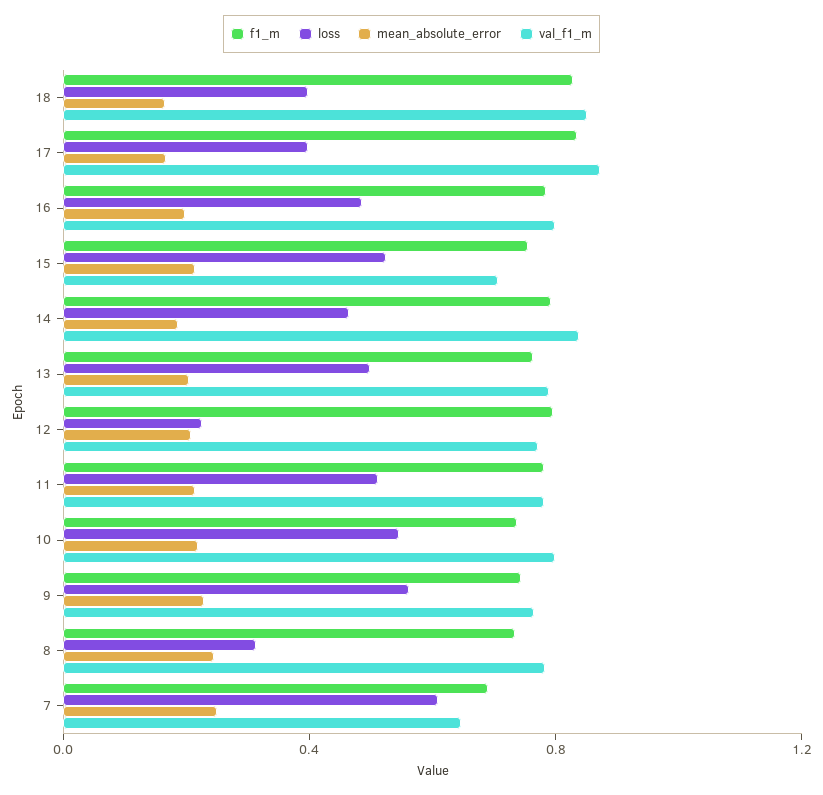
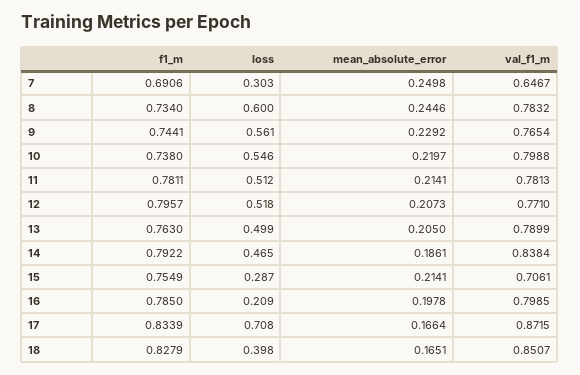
loss, 17: 0.4 -> 0.708
loss, 16: 0.5 -> 0.209
loss, 15: 0.5 -> 0.287
loss, 12: 0.2 -> 0.518
loss, 8: 0.3 -> 0.6
loss, 7: 0.6 -> 0.303

